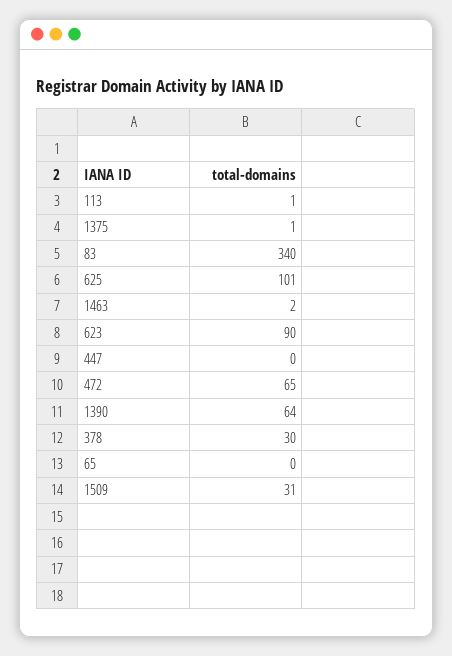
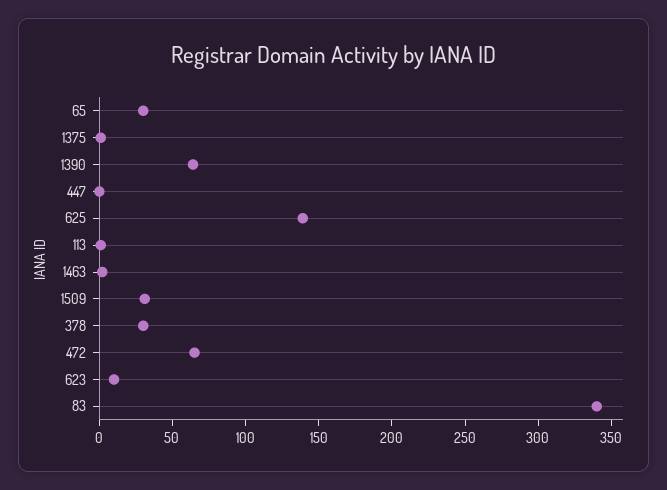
625: 101 -> 140
623: 90 -> 10
65: 0 -> 30

